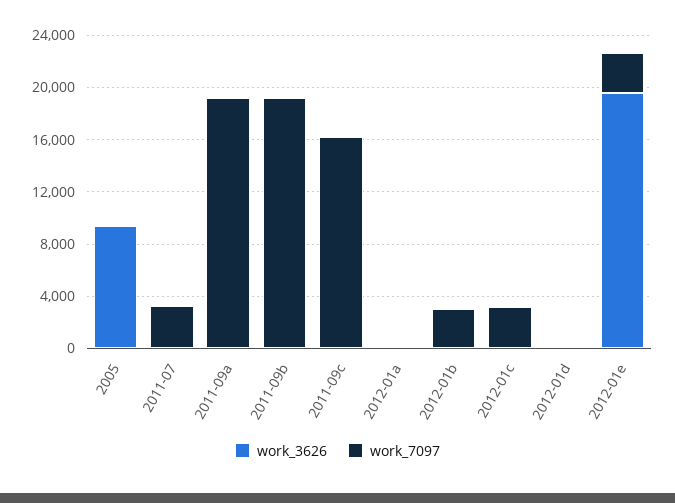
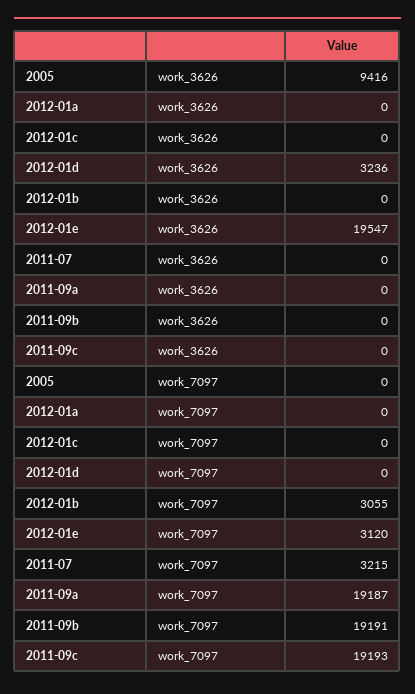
work_7097, 2011-09c: 16000 -> 19193
work_7097, 2012-01c: 3000 -> 0
work_3626, 2012-01d: 0 -> 3236

